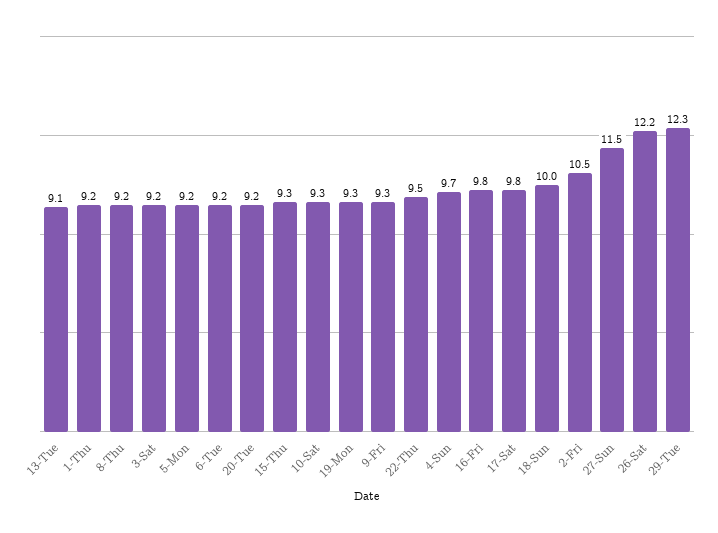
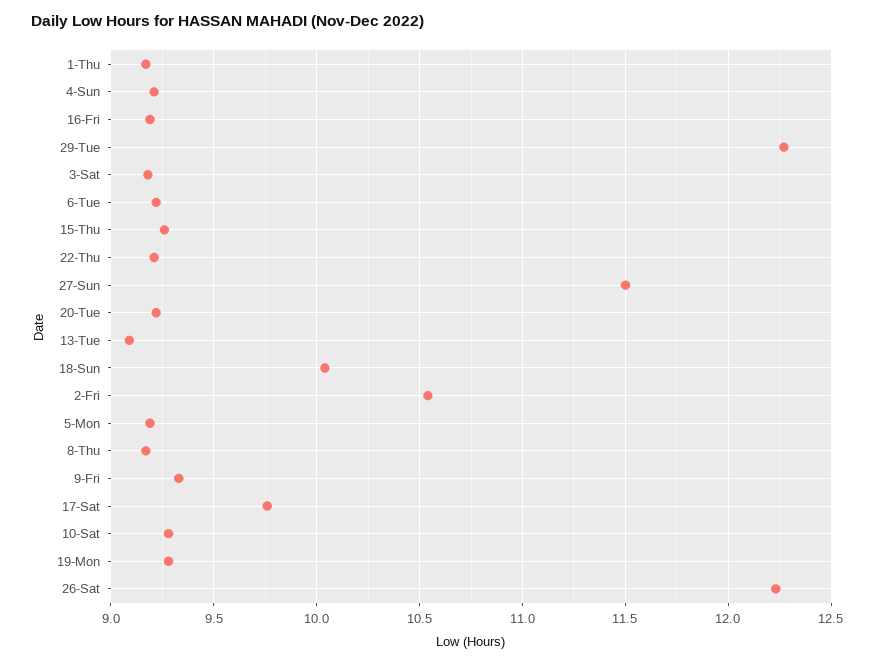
22-Thu: 9.5 -> 9.2
4-Sun: 9.7 -> 9.2
16-Fri: 9.8 -> 9.2

